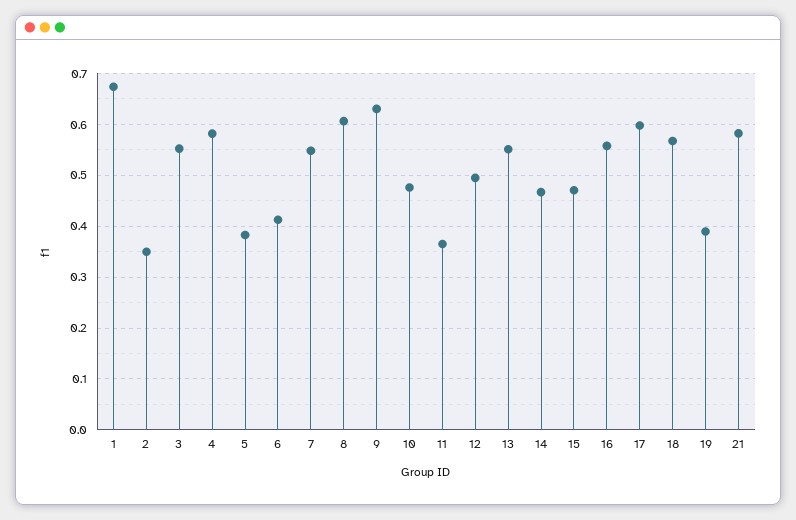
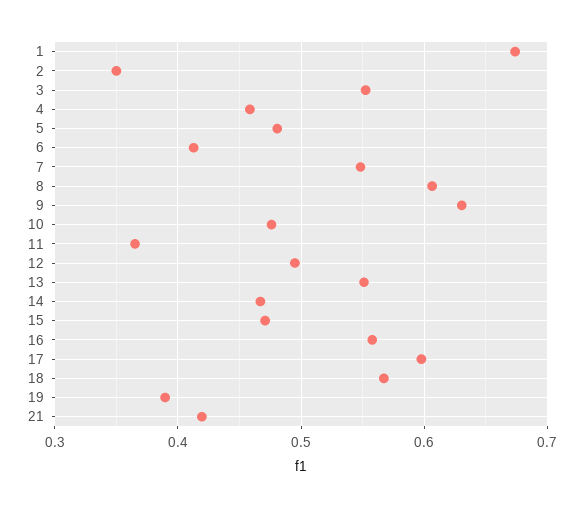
4: 0.58 -> 0.46
5: 0.38 -> 0.48
21: 0.58 -> 0.42

